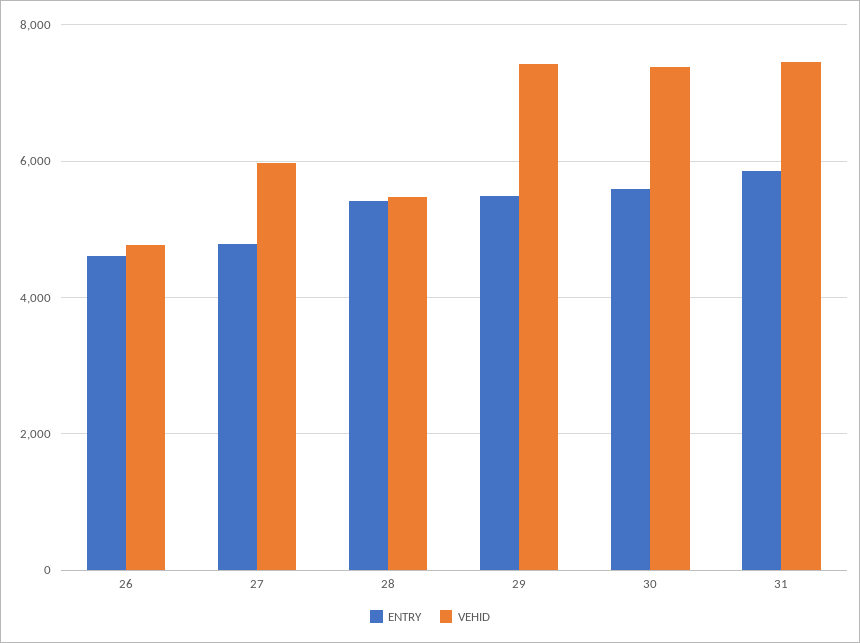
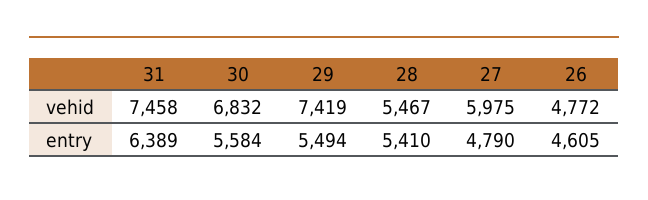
VEHID, 30: 7400 -> 6832
ENTRY, 31: 5800 -> 6389

